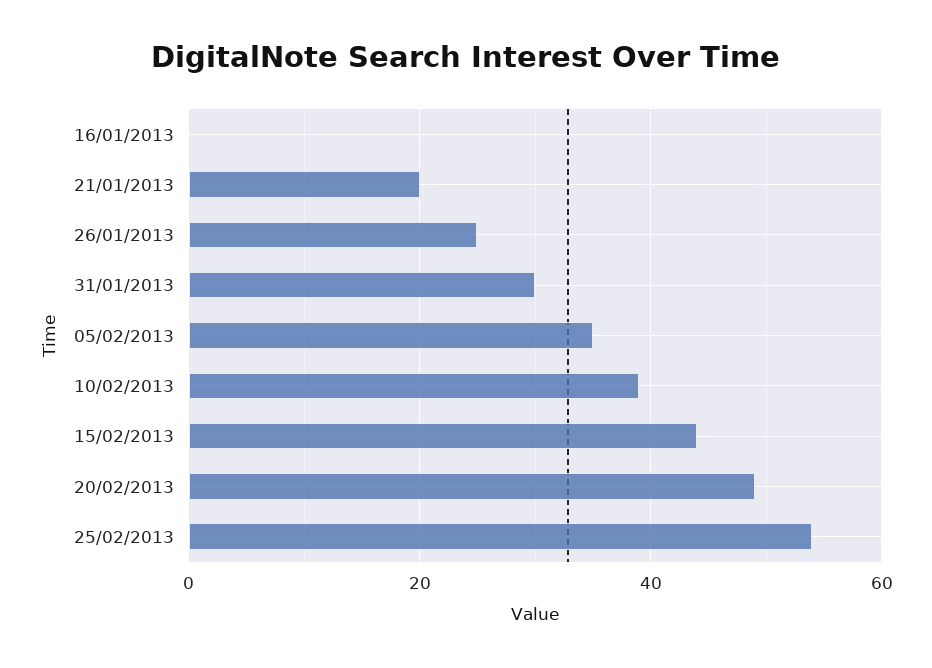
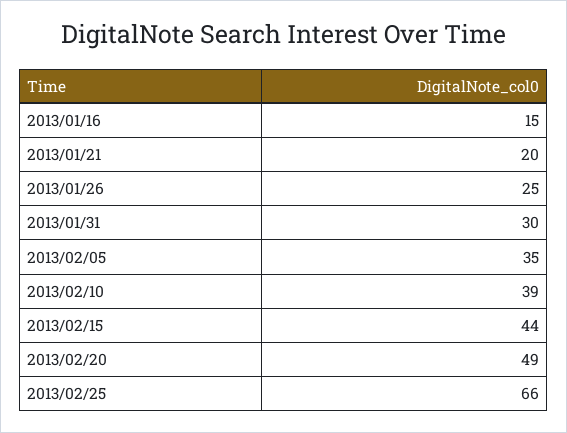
16/01/2013: 0 -> 15
25/02/2013: 55 -> 66

